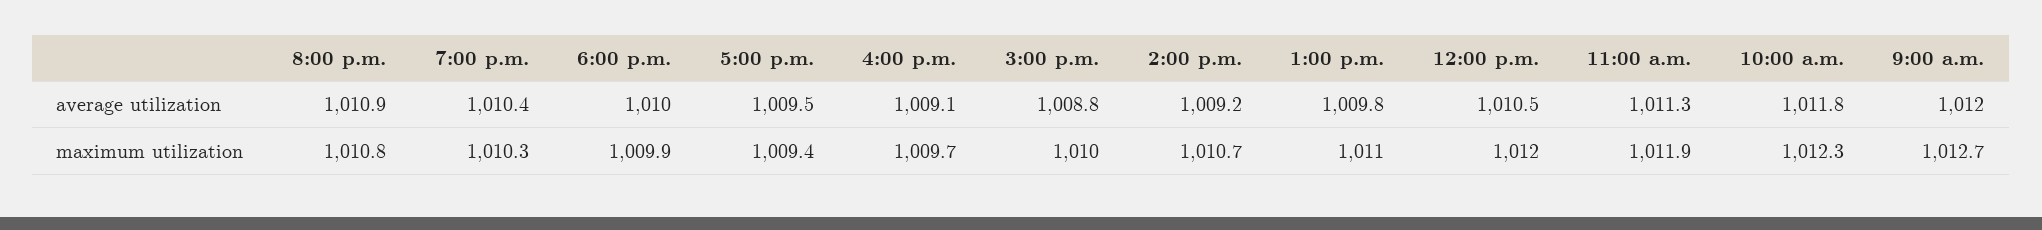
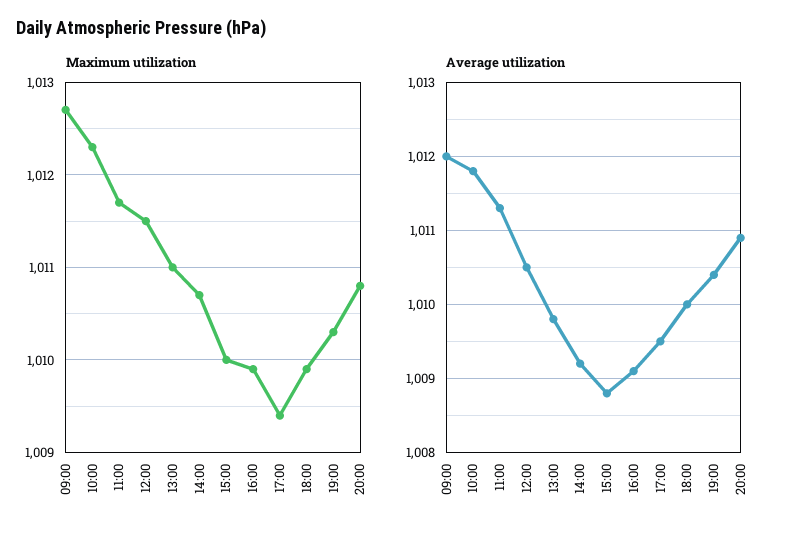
maximum utilization, 4:00 p.m.: 1009.7 -> 1009.9
maximum utilization, 12:00 p.m.: 1012 -> 1011.5
maximum utilization, 11:00 a.m.: 1011.9 -> 1011.7

